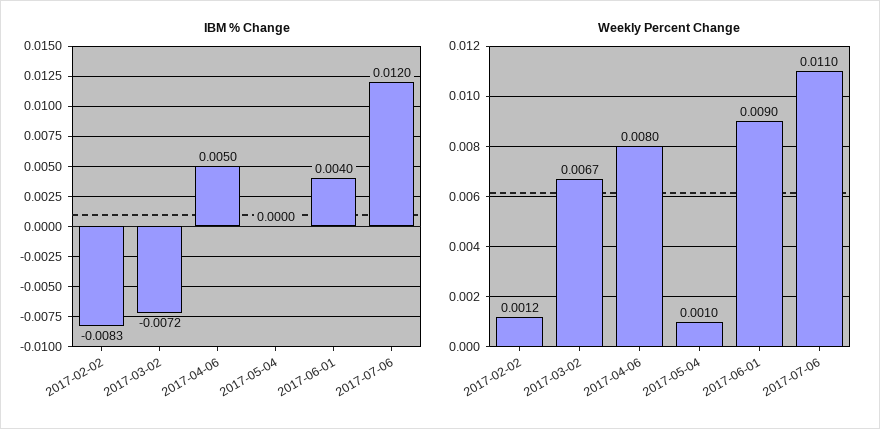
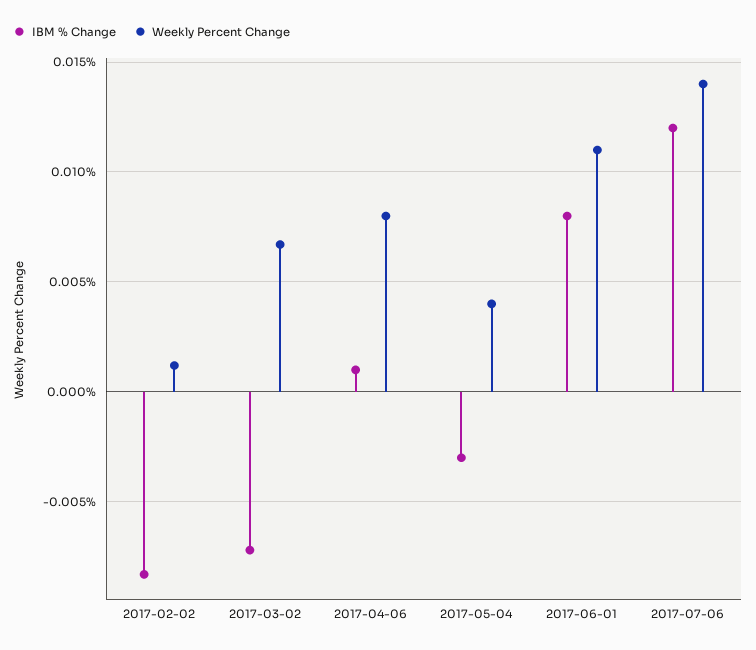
IBM % Change, 2017-04-06: 0.005 -> 0.001
IBM % Change, 2017-05-04: 0 -> -0.003
IBM % Change, 2017-06-01: 0.004 -> 0.008
Weekly Percent Change, 2017-05-04: 0.001 -> 0.004
Weekly Percent Change, 2017-06-01: 0.009 -> 0.011
Weekly Percent Change, 2017-07-06: 0.011 -> 0.014

